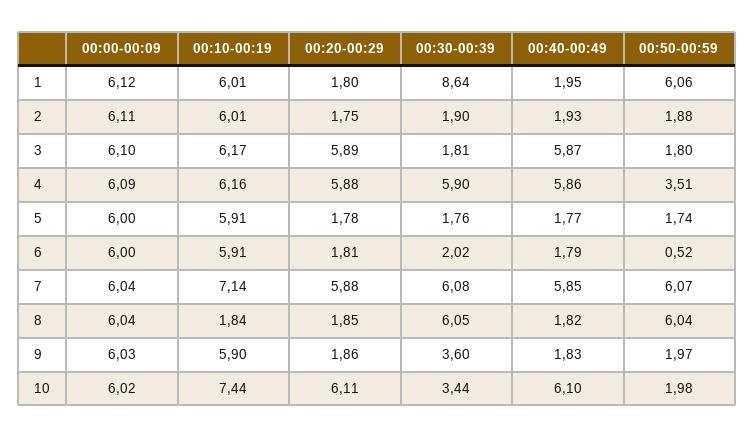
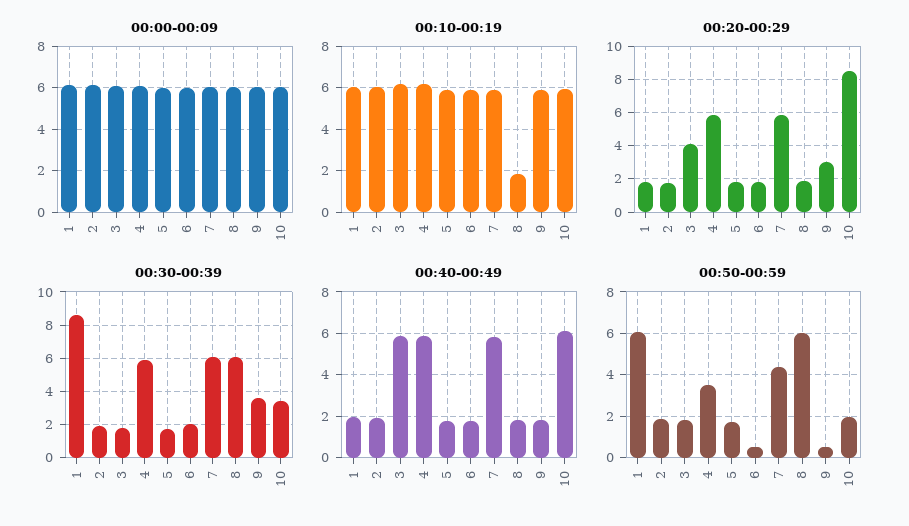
00:20-00:29, 3: 5.89 -> 4
00:10-00:19, 7: 7.14 -> 6
00:50-00:59, 7: 6.07 -> 4.5
00:20-00:29, 9: 1.86 -> 3
00:50-00:59, 9: 1.97 -> 0.5
00:10-00:19, 10: 7.44 -> 6
00:20-00:29, 10: 6.11 -> 8.5

